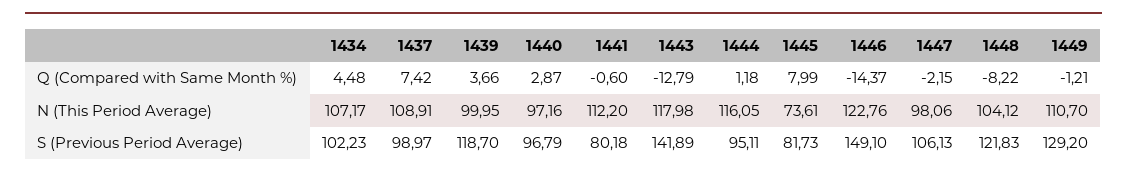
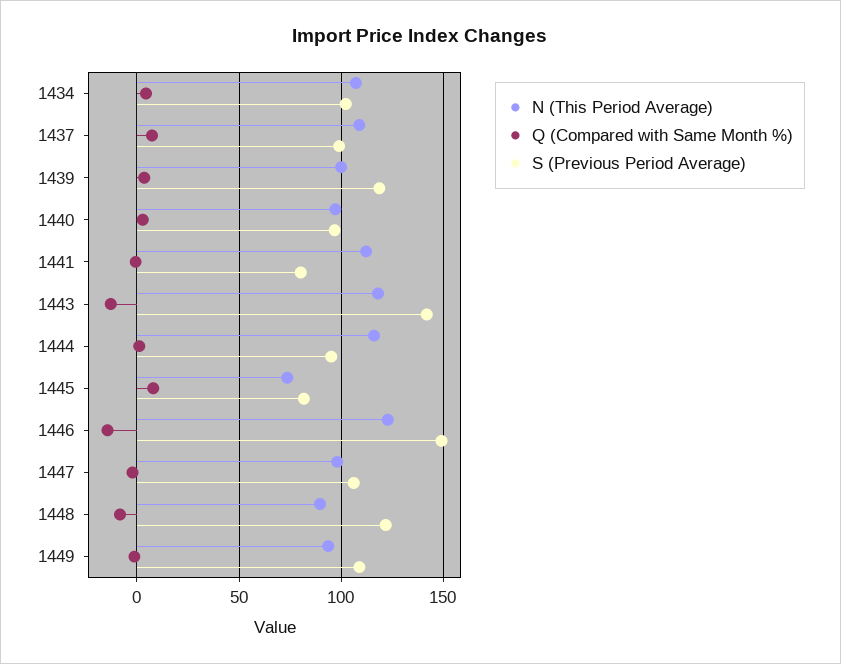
N (This Period Average), 1448: 104.12 -> 90
N (This Period Average), 1449: 110.7 -> 95
S (Previous Period Average), 1449: 129.2 -> 110

